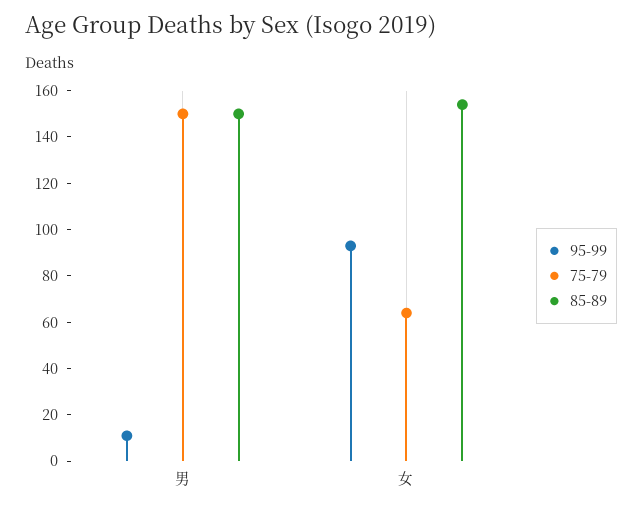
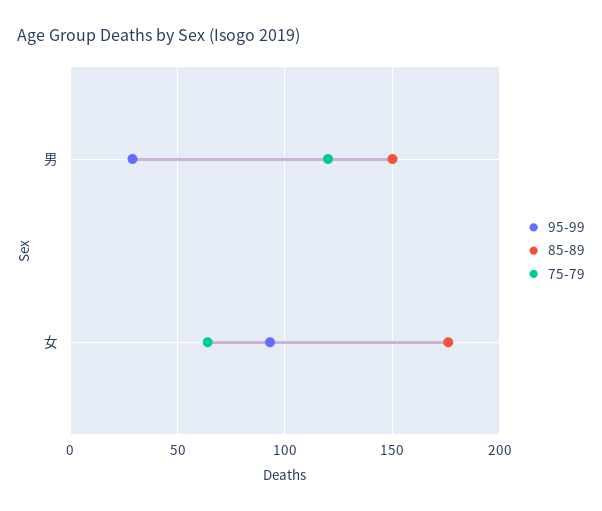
95-99, 男: 10 -> 30
75-79, 男: 150 -> 120
85-89, 女: 155 -> 175

